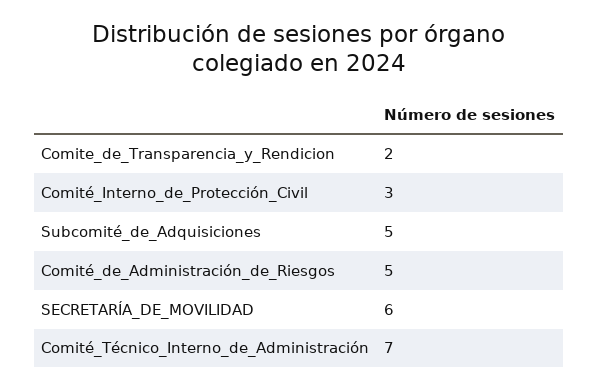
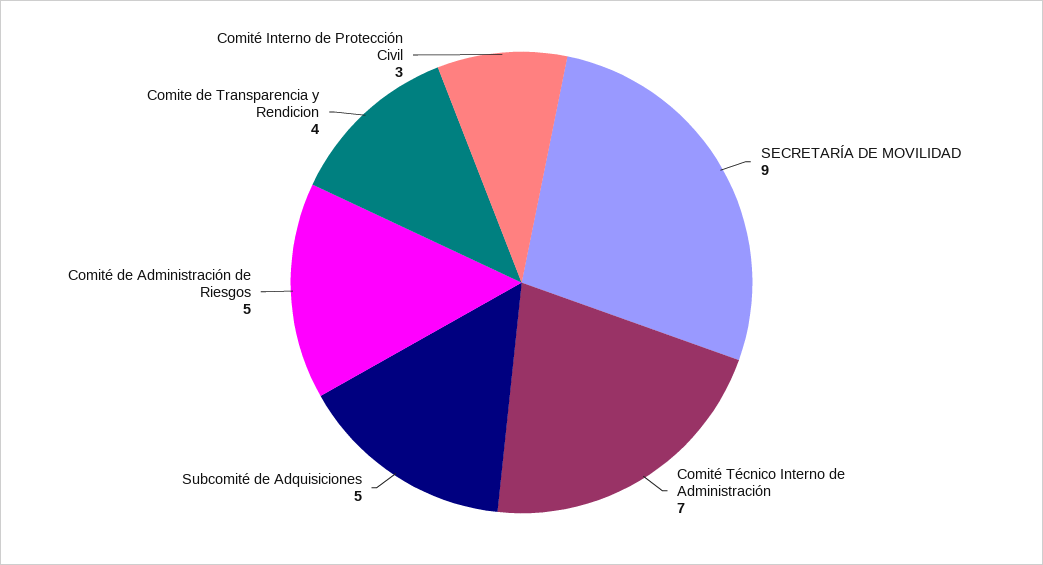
Comite_de_Transparencia_y_Rendicion: 2 -> 4
SECRETARÍA_DE_MOVILIDAD: 6 -> 9

